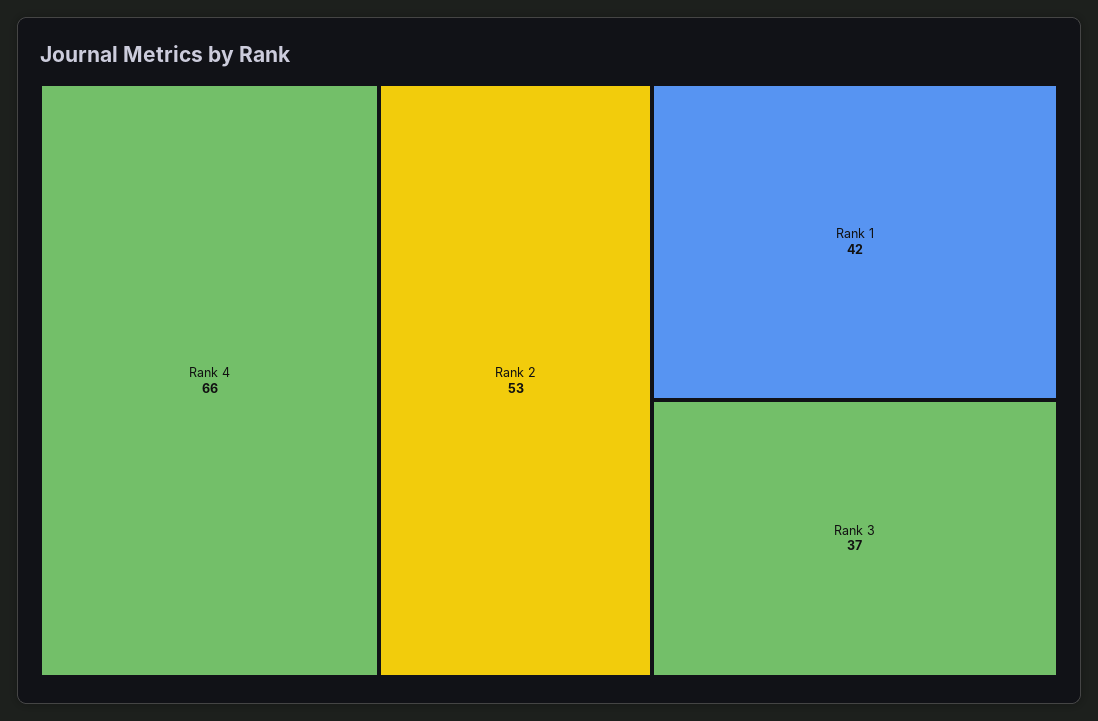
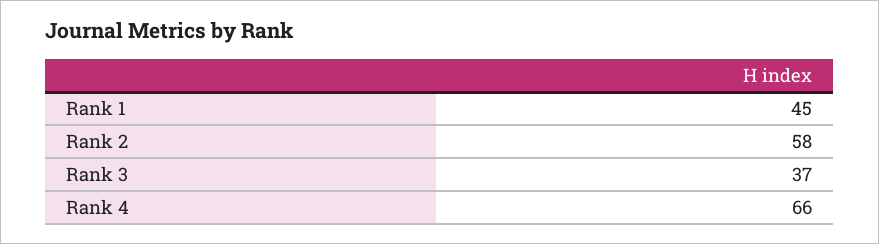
Rank 2: 53 -> 58
Rank 1: 42 -> 45

